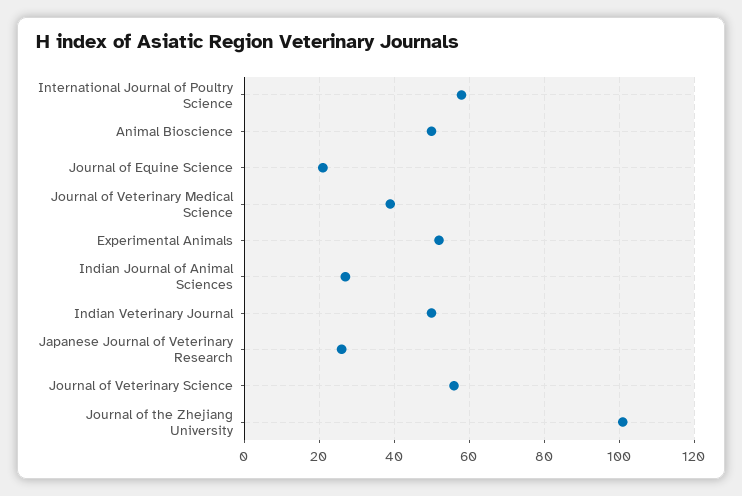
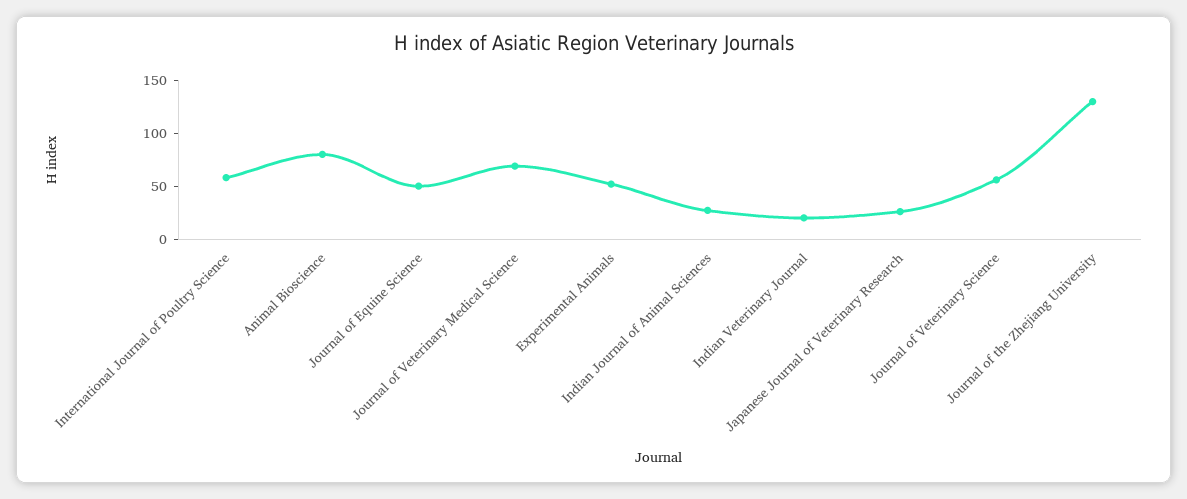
Animal Bioscience: 50 -> 80
Journal of Equine Science: 20 -> 50
Journal of Veterinary Medical Science: 40 -> 70
Indian Veterinary Journal: 50 -> 20
Journal of the Zhejiang University: 100 -> 130

